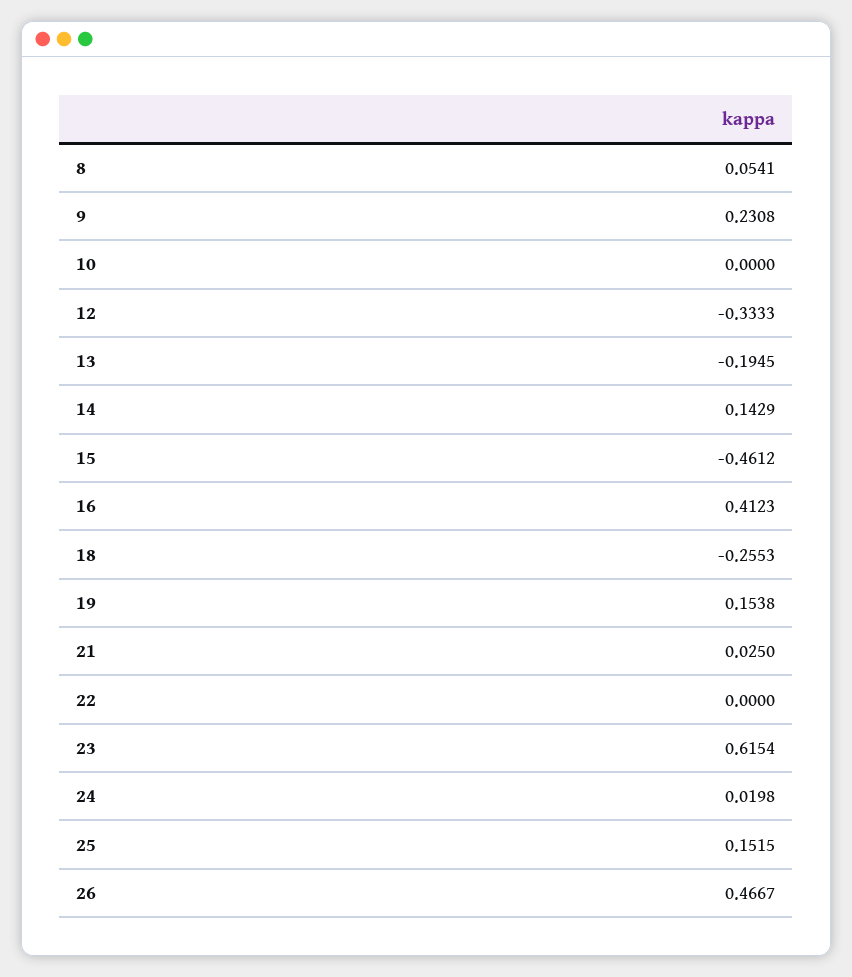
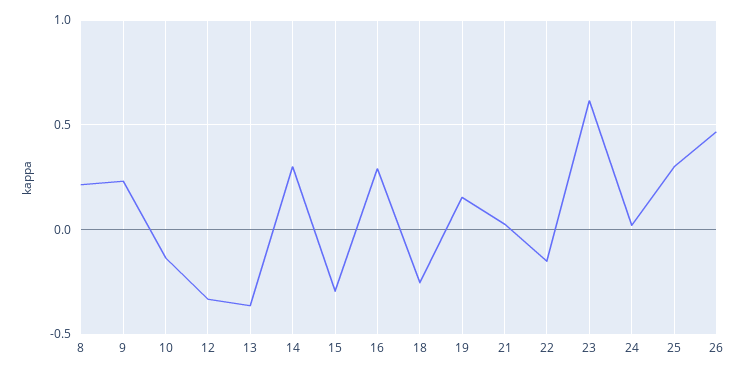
8: 0.0541 -> 0.2
10: 0 -> -0.15
13: -0.1945 -> -0.35
14: 0.1429 -> 0.3
15: -0.4612 -> -0.3
16: 0.4123 -> 0.3
22: 0 -> -0.15
25: 0.1515 -> 0.3

